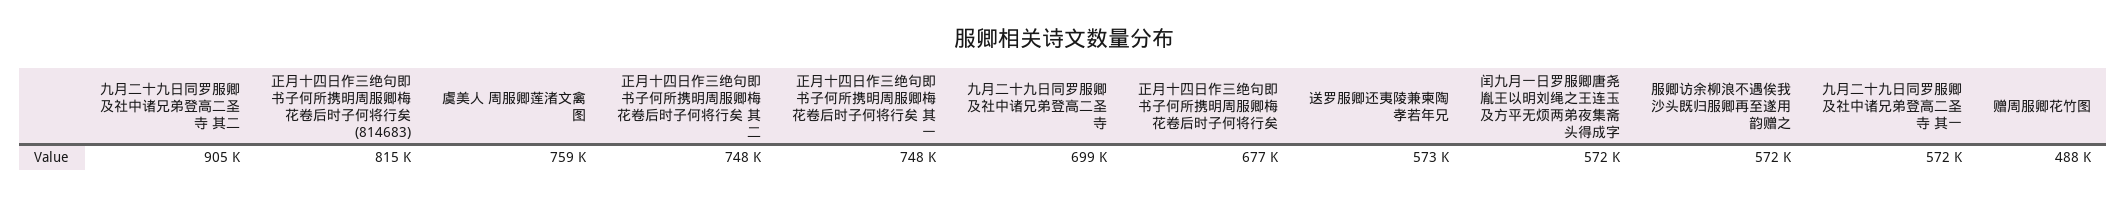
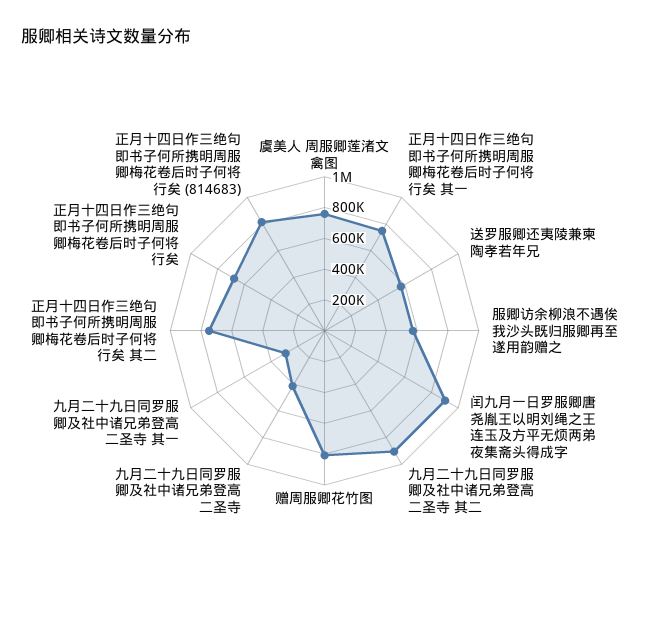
九月二十九日同罗服卿及社中诸兄弟登高二圣寺: 699000 -> 400000
闰九月一日罗服卿唐尧胤王以明刘绳之王连玉及方平无烦两弟夜集斋头得成字: 572000 -> 900000
九月二十九日同罗服卿及社中诸兄弟登高二圣寺 其一: 572000 -> 300000
赠周服卿花竹图: 488000 -> 800000

